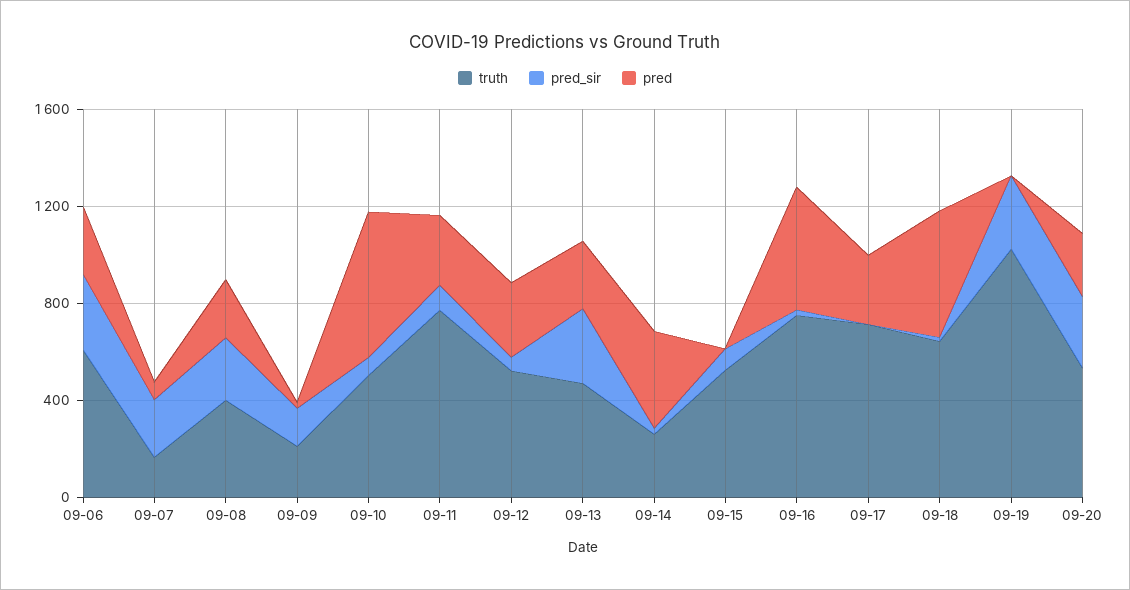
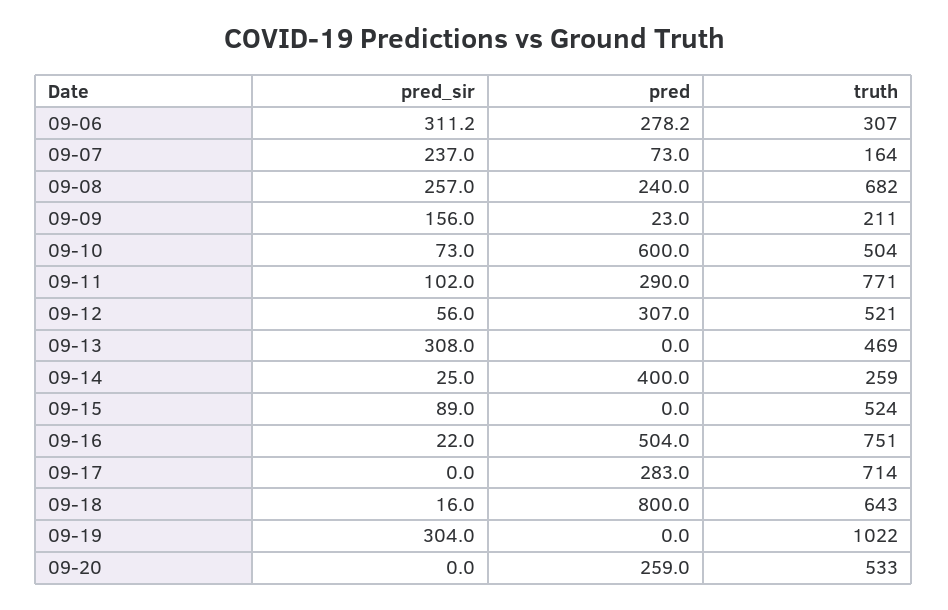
truth, 09-06: 600 -> 307
truth, 09-08: 400 -> 682
pred, 09-13: 300 -> 0
pred, 09-18: 500 -> 800
pred_sir, 09-20: 300 -> 0

